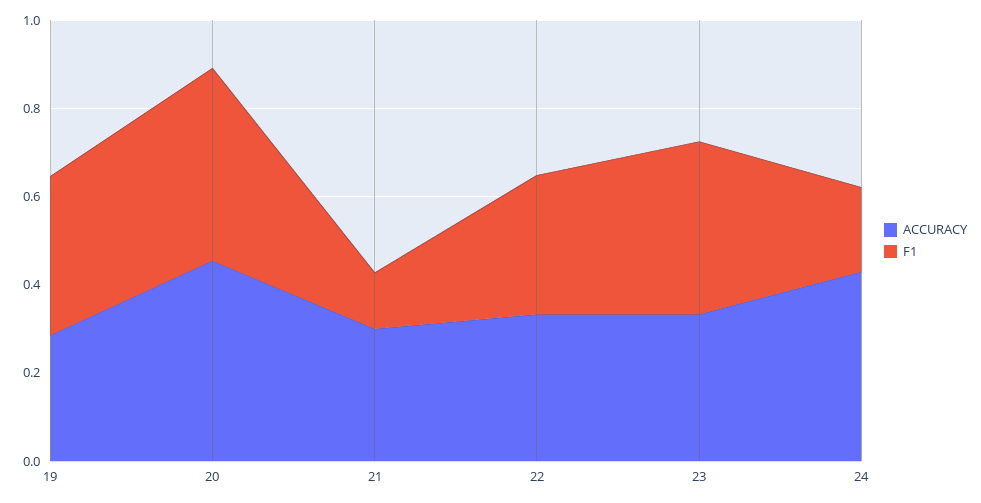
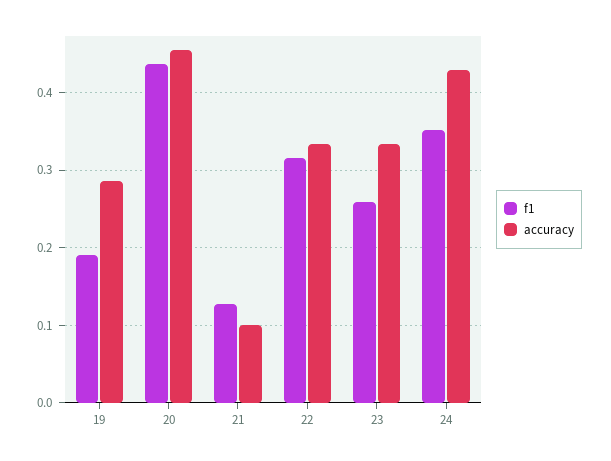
F1, 19: 0.35 -> 0.19
ACCURACY, 21: 0.3 -> 0.1
F1, 23: 0.4 -> 0.26
F1, 24: 0.2 -> 0.35

